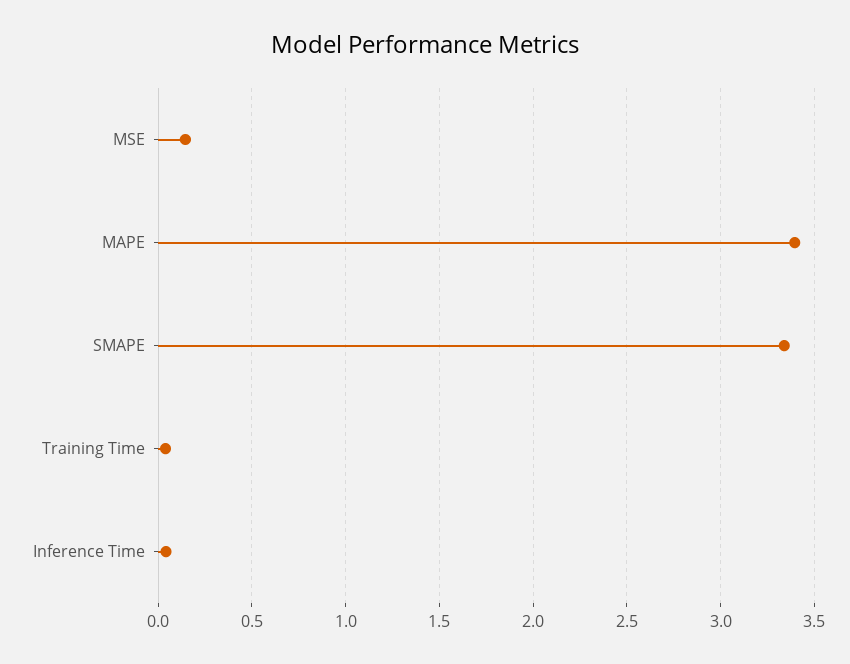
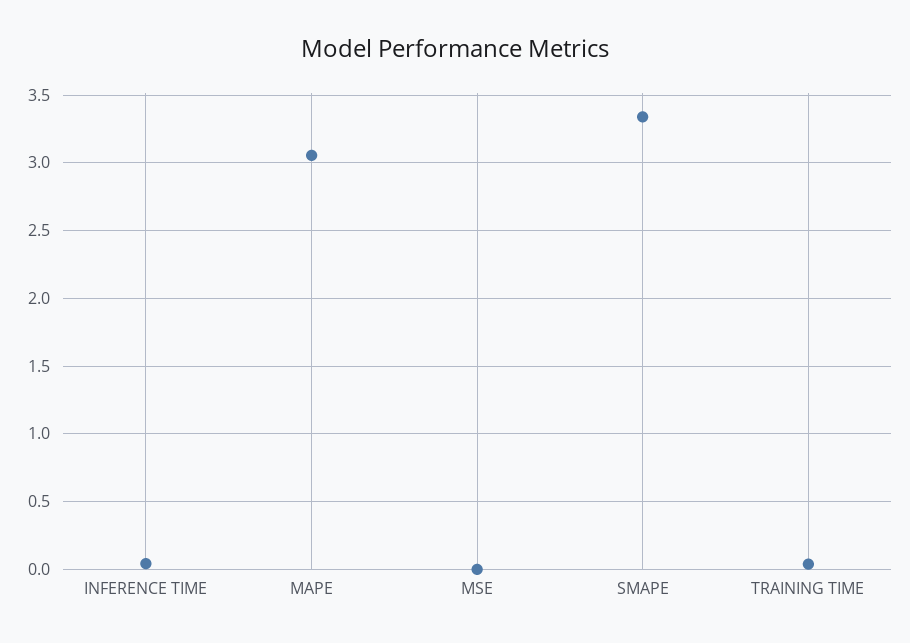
MSE: 0.15 -> 0
MAPE: 3.4 -> 3.05

